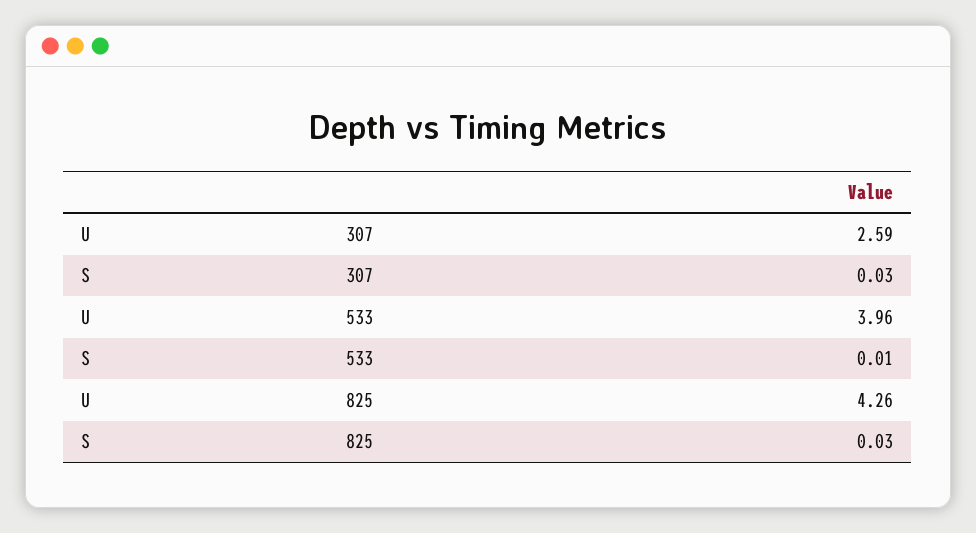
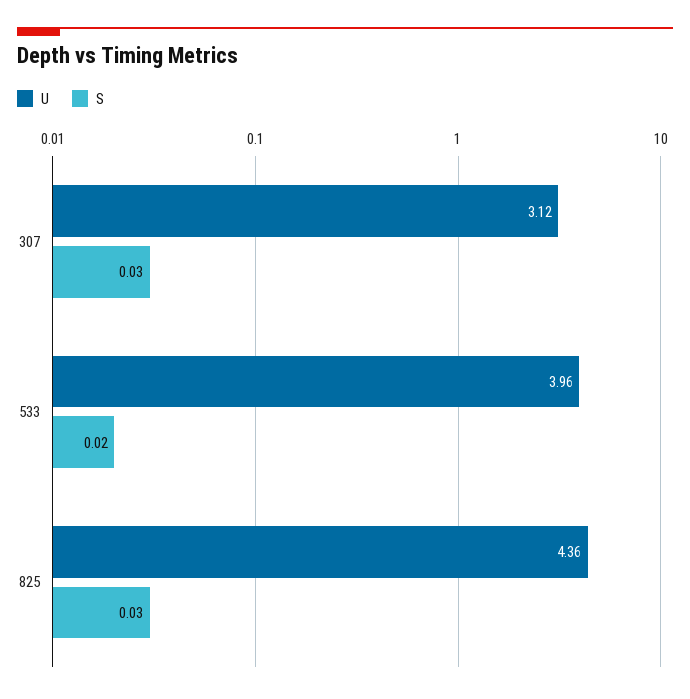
U, 307: 2.59 -> 3.12
S, 533: 0.01 -> 0.02
U, 825: 4.26 -> 4.36

